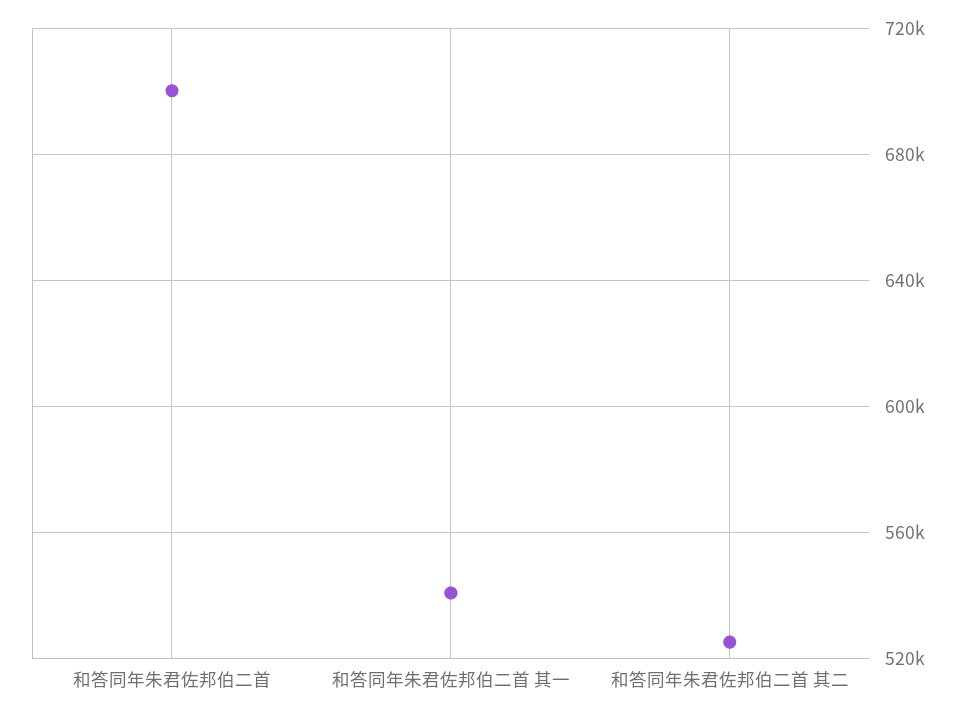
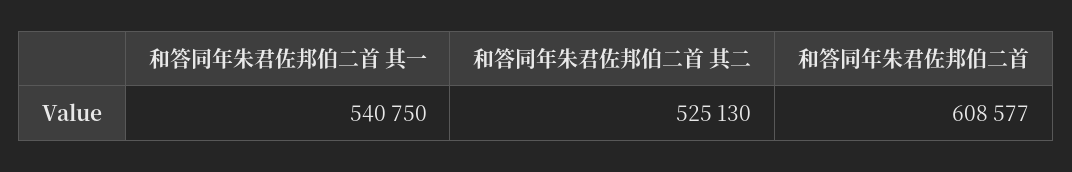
和答同年朱君佐邦伯二首: 700000 -> 608577

